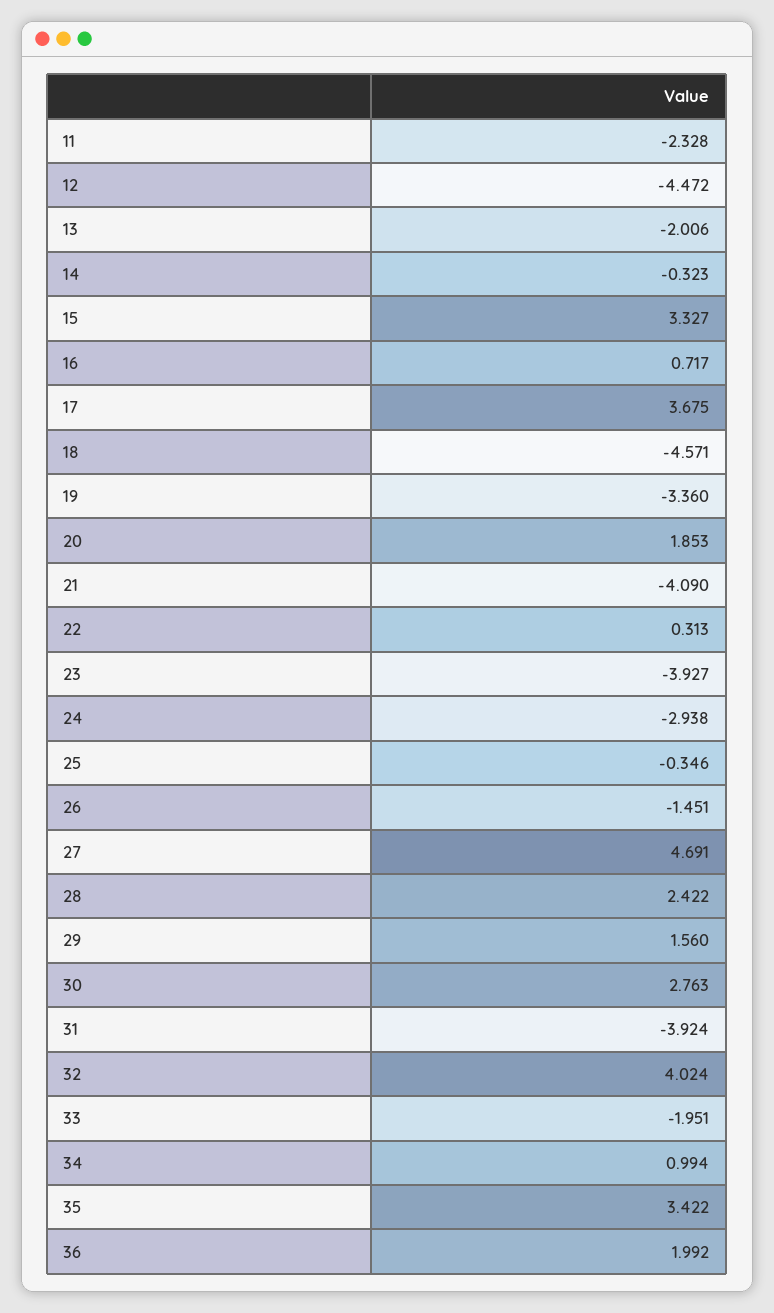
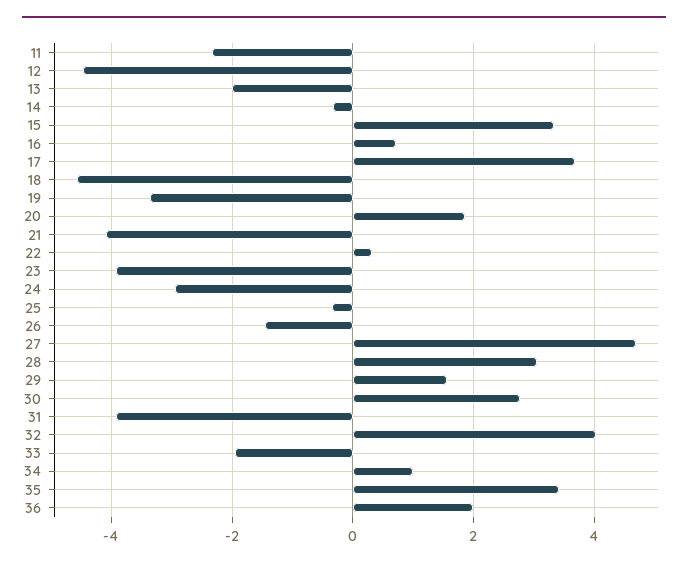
28: 2.422 -> 3

